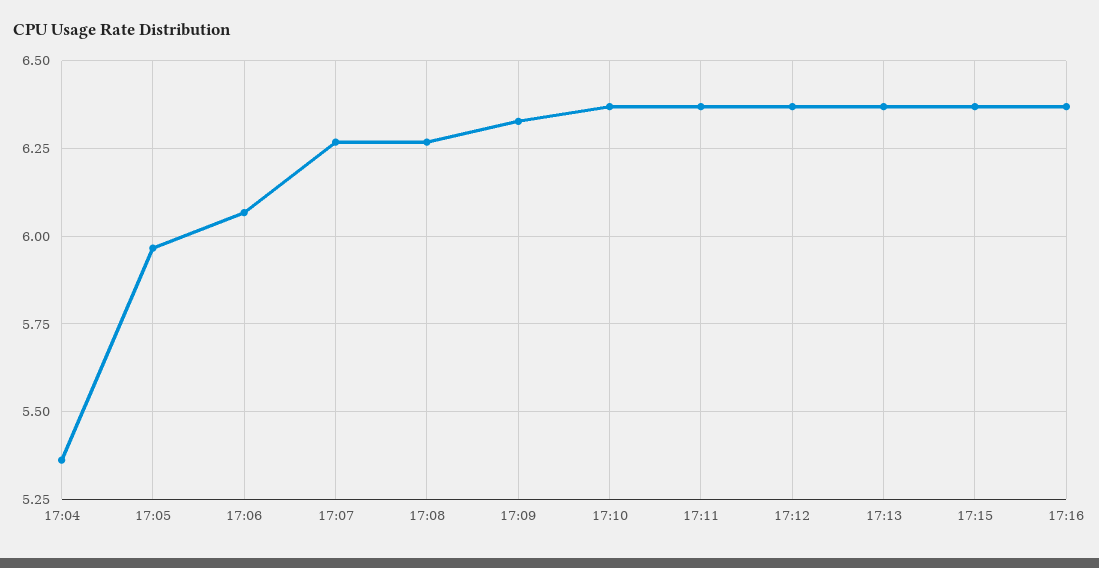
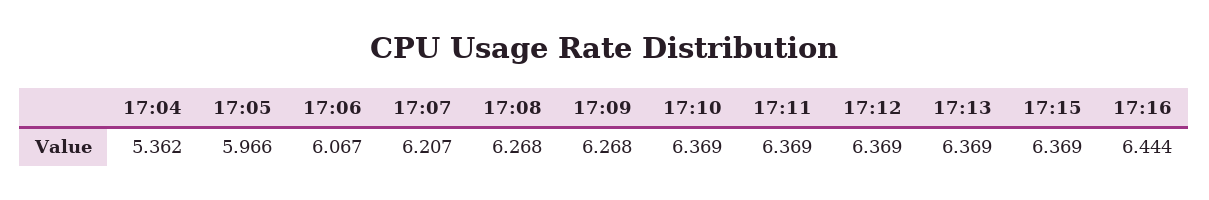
17:07: 6.275 -> 6.207
17:09: 6.325 -> 6.268
17:16: 6.375 -> 6.444

